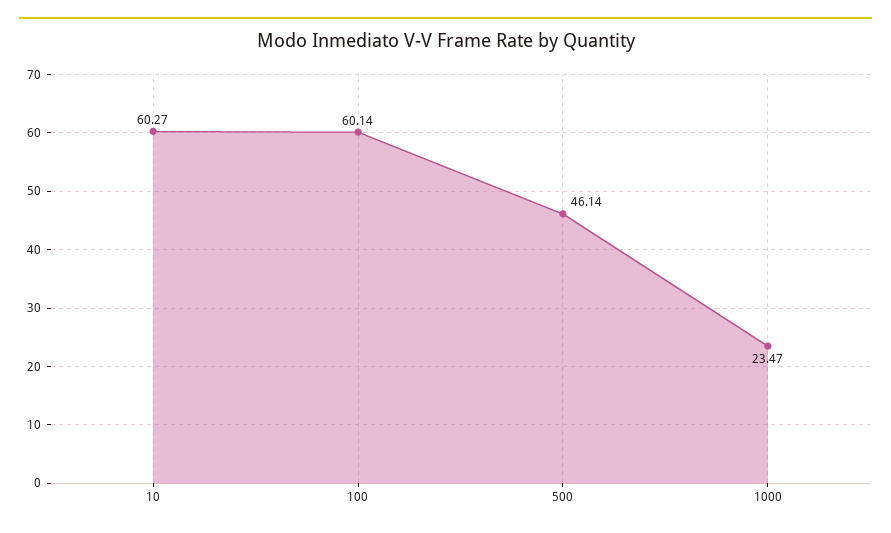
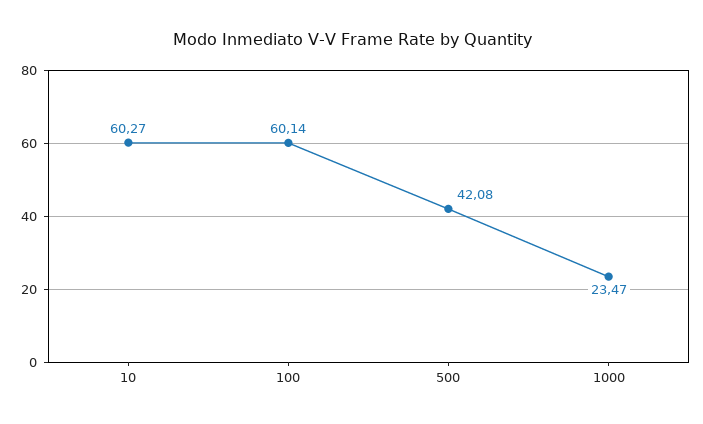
500: 46.14 -> 42.08

